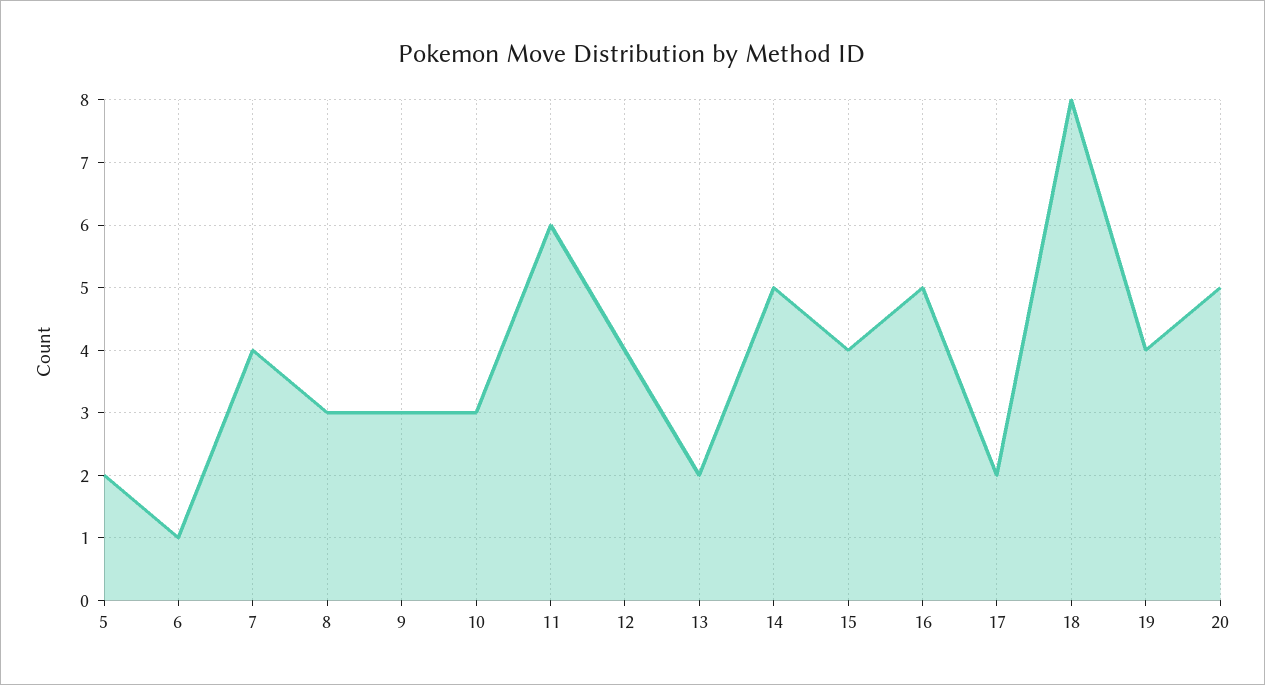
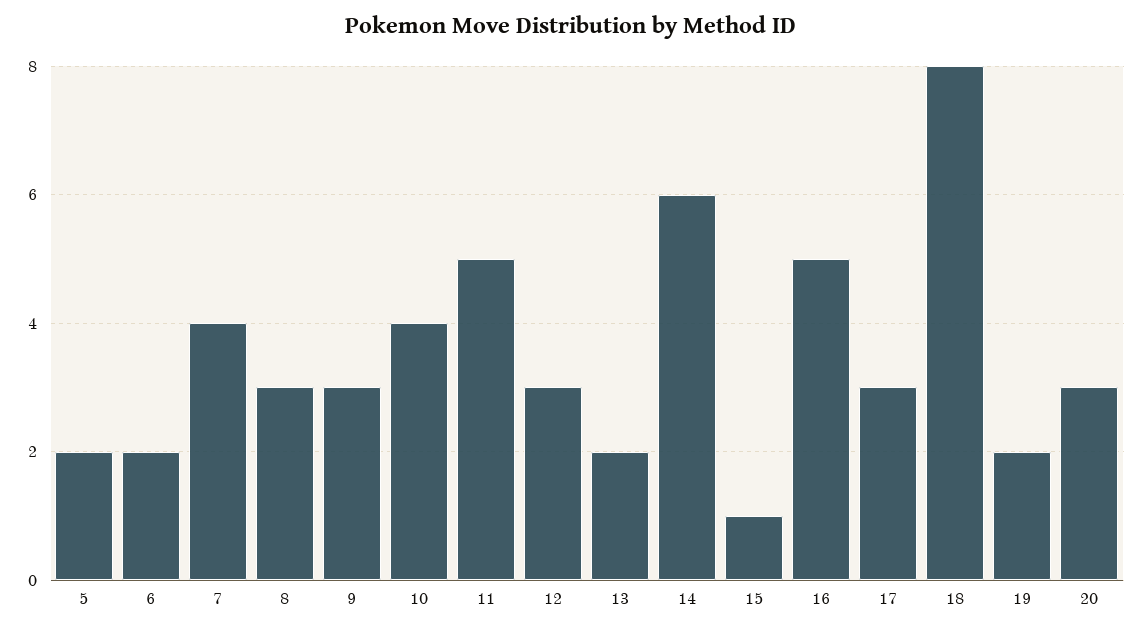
6: 1 -> 2
10: 3 -> 4
11: 6 -> 5
12: 4 -> 3
14: 5 -> 6
15: 4 -> 1
17: 2 -> 3
19: 4 -> 2
20: 5 -> 3

